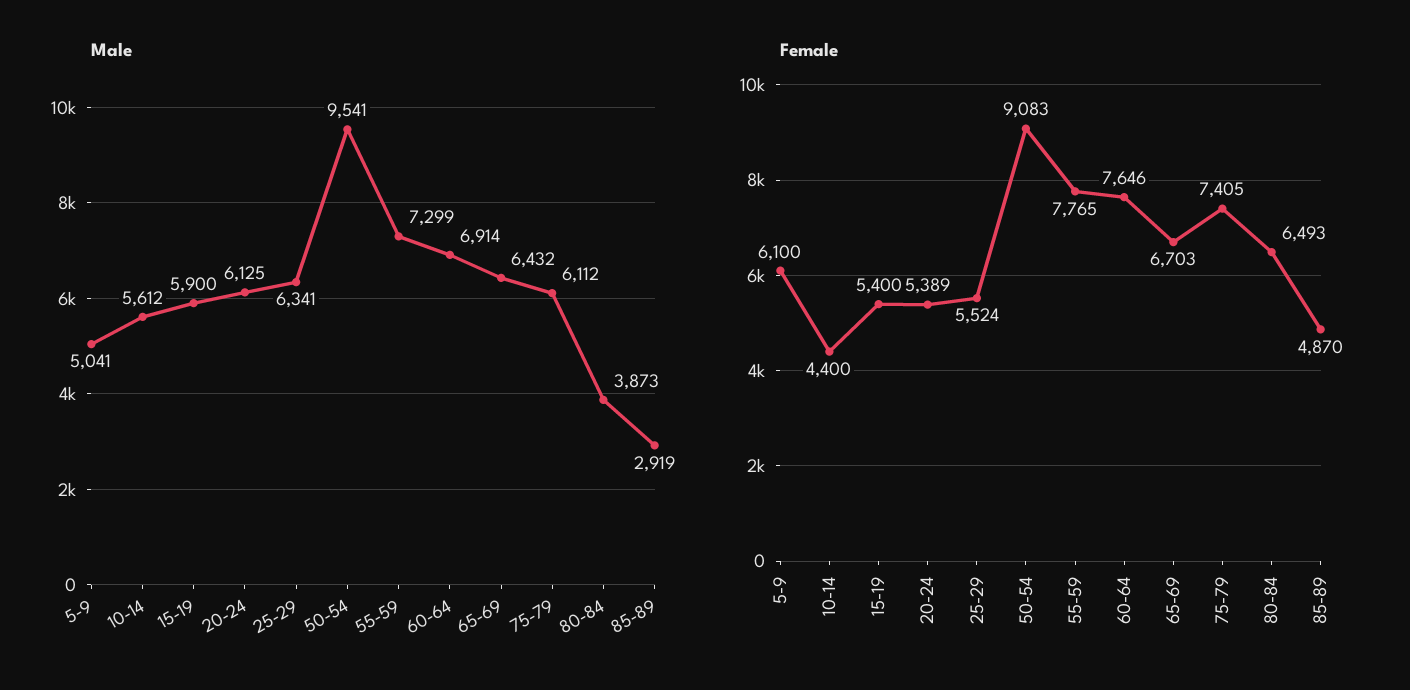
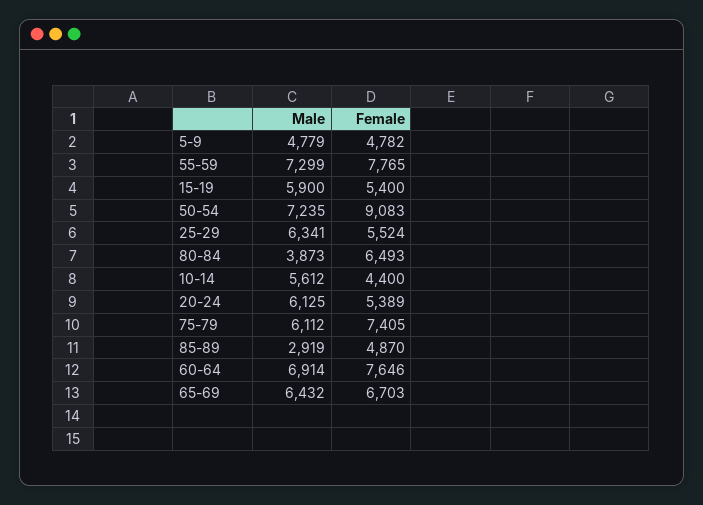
Male, 5-9: 5041 -> 4779
Male, 50-54: 9541 -> 7235
Female, 5-9: 6100 -> 4782

